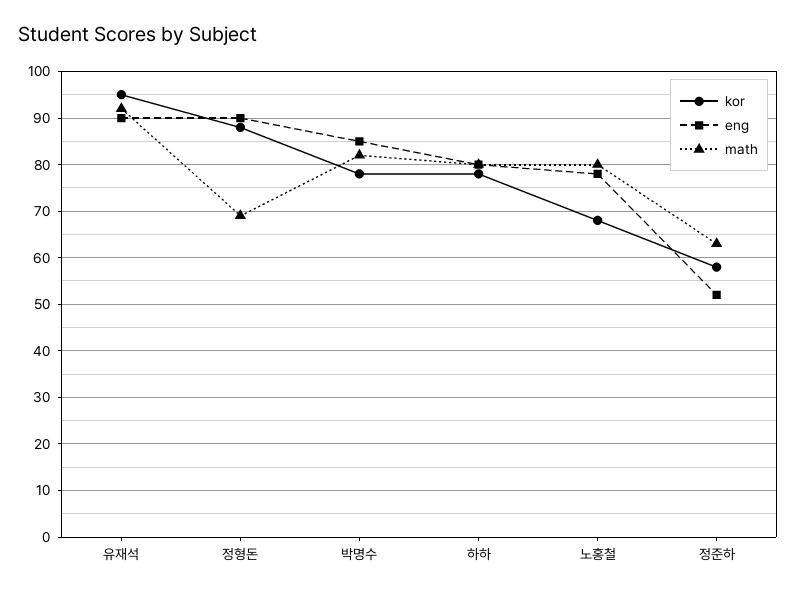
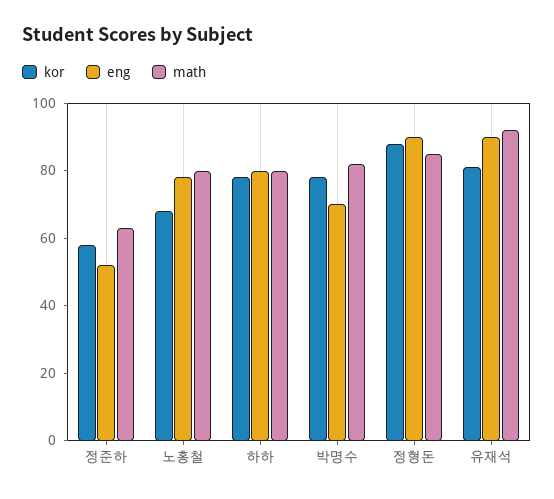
kor, 유재석: 95 -> 80
math, 정형돈: 70 -> 85
eng, 박명수: 85 -> 70

